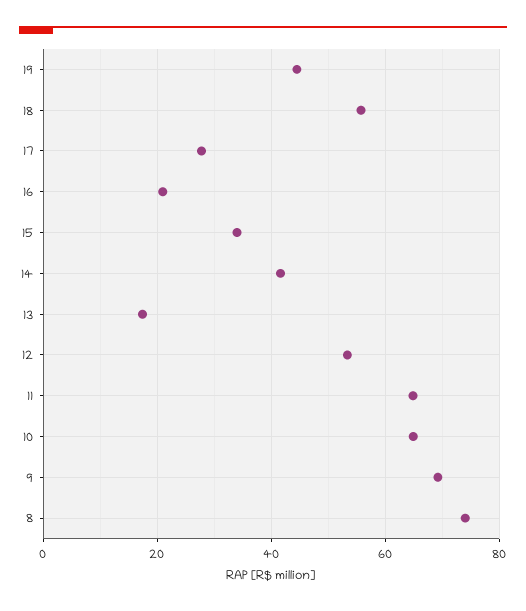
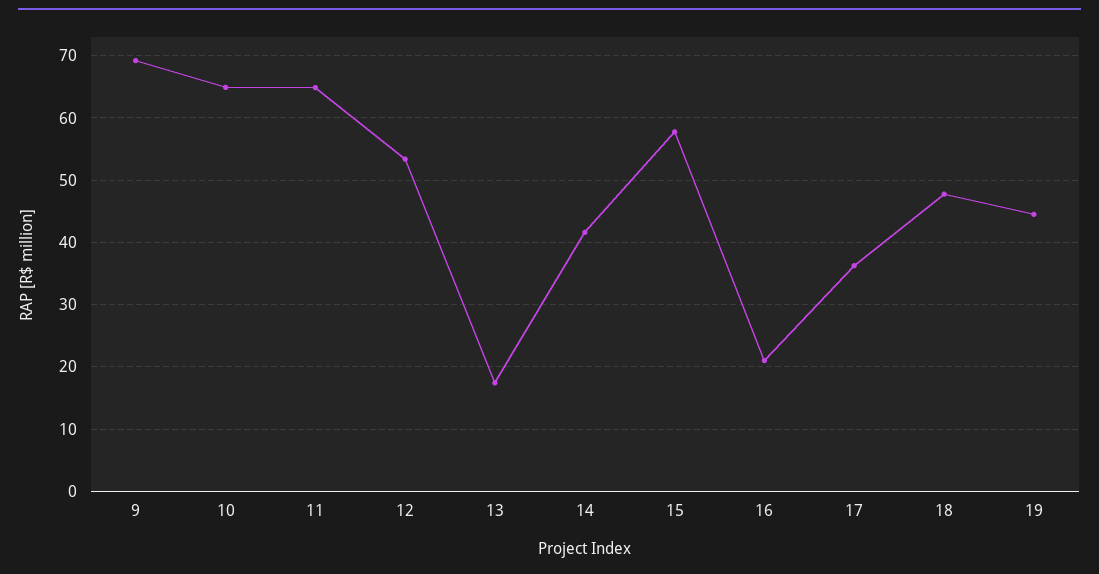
18: 56 -> 48
17: 28 -> 36
15: 34 -> 58
8: 74 -> none

